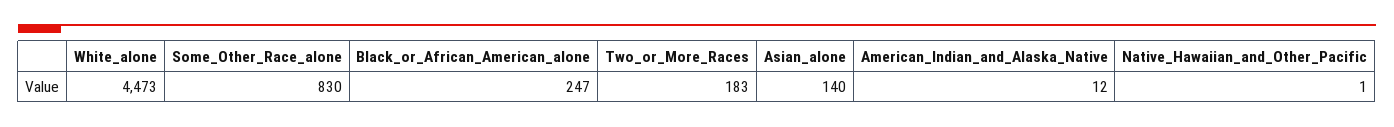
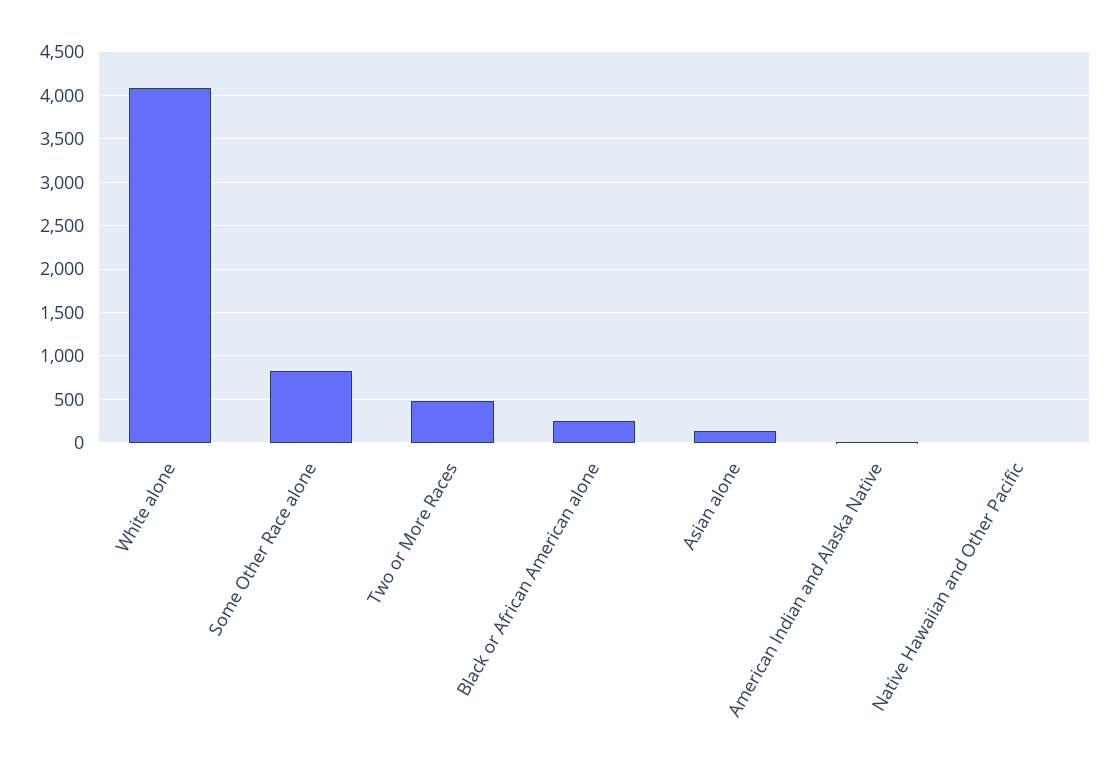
White_alone: 4473 -> 4100
Two_or_More_Races: 183 -> 500

